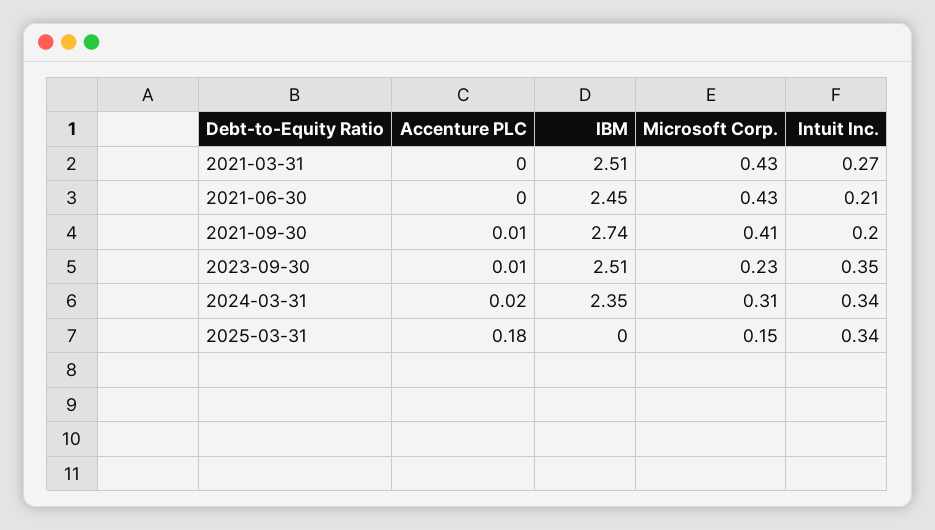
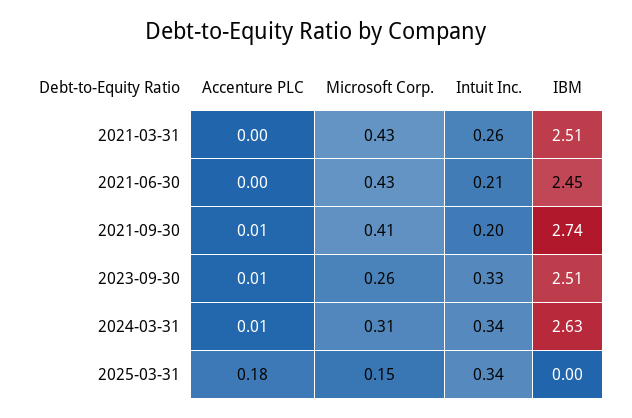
Intuit Inc., 2021-03-31: 0.27 -> 0.26
Microsoft Corp., 2023-09-30: 0.23 -> 0.26
Intuit Inc., 2023-09-30: 0.35 -> 0.33
Accenture PLC, 2024-03-31: 0.02 -> 0.01
IBM, 2024-03-31: 2.35 -> 2.63

